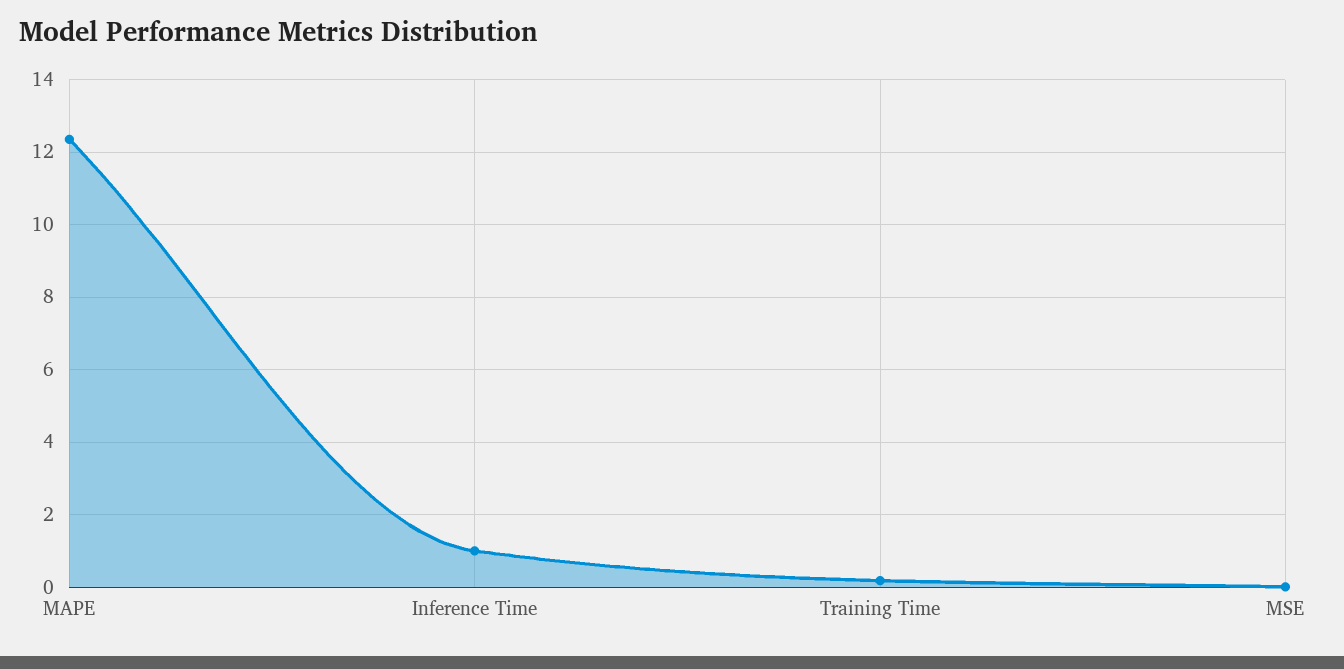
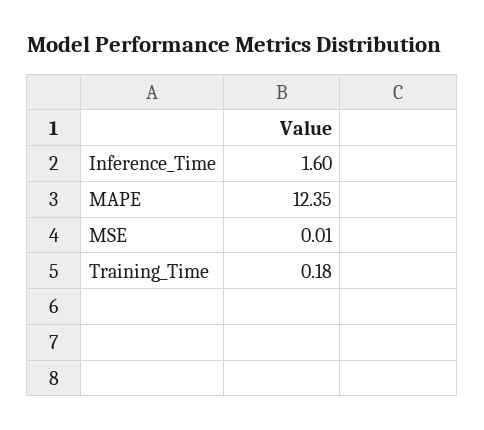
Inference Time: 1 -> 1.6

